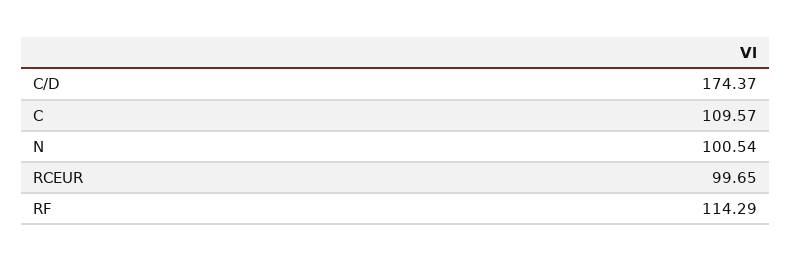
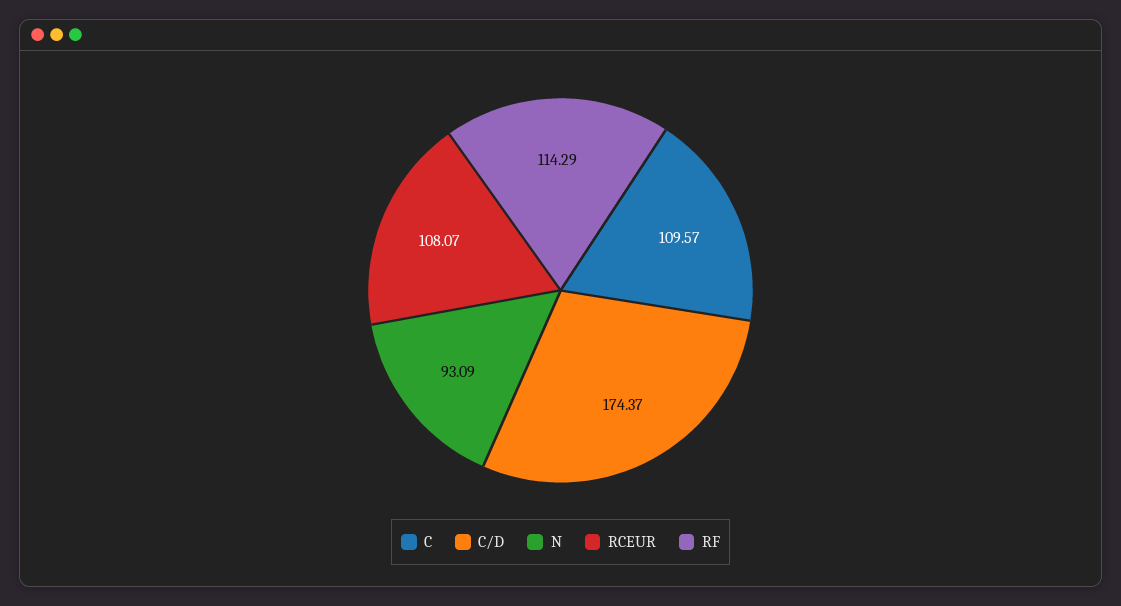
N: 100.54 -> 93.09
RCEUR: 99.65 -> 108.07

